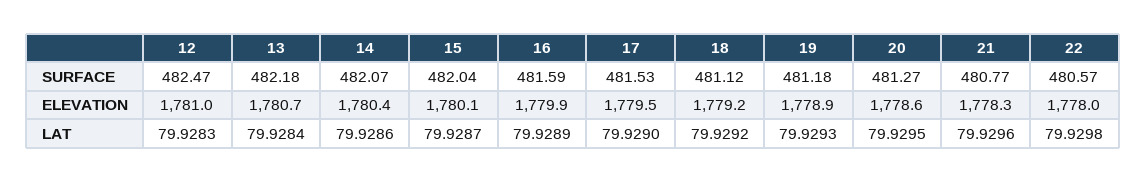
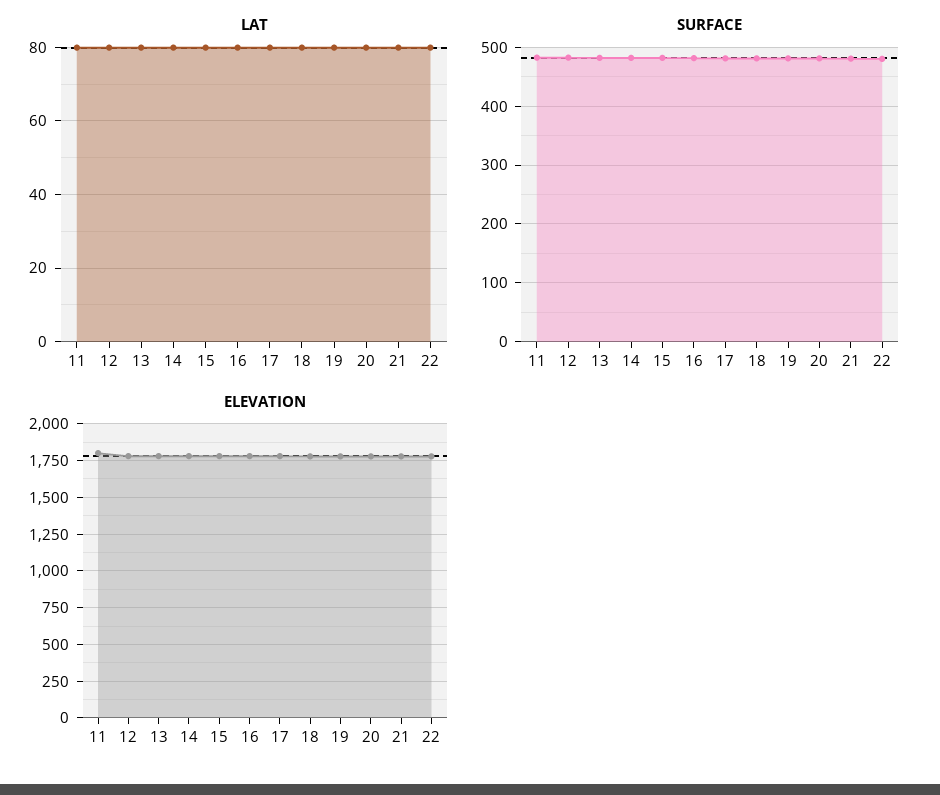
LAT, 11: none -> 80
SURFACE, 11: none -> 480
ELEVATION, 11: none -> 1800

